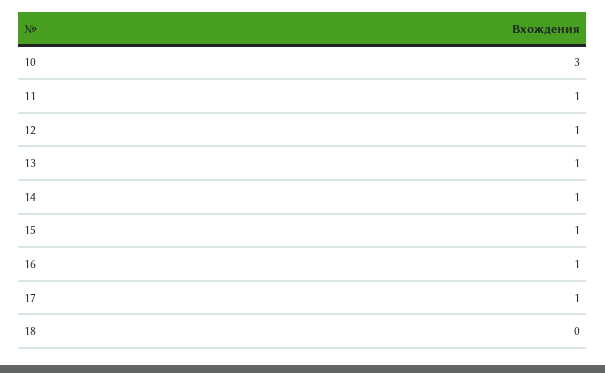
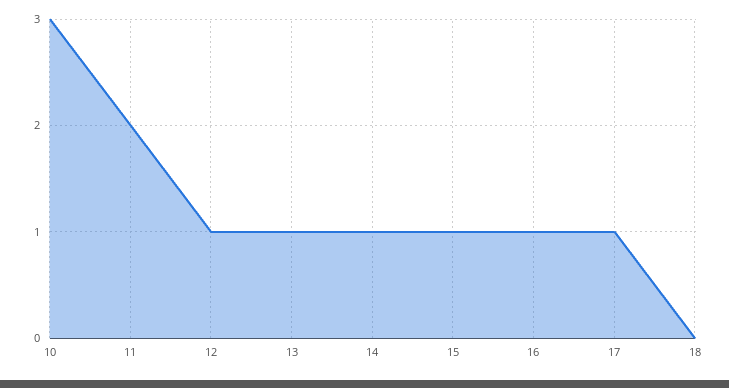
11: 1 -> 2

